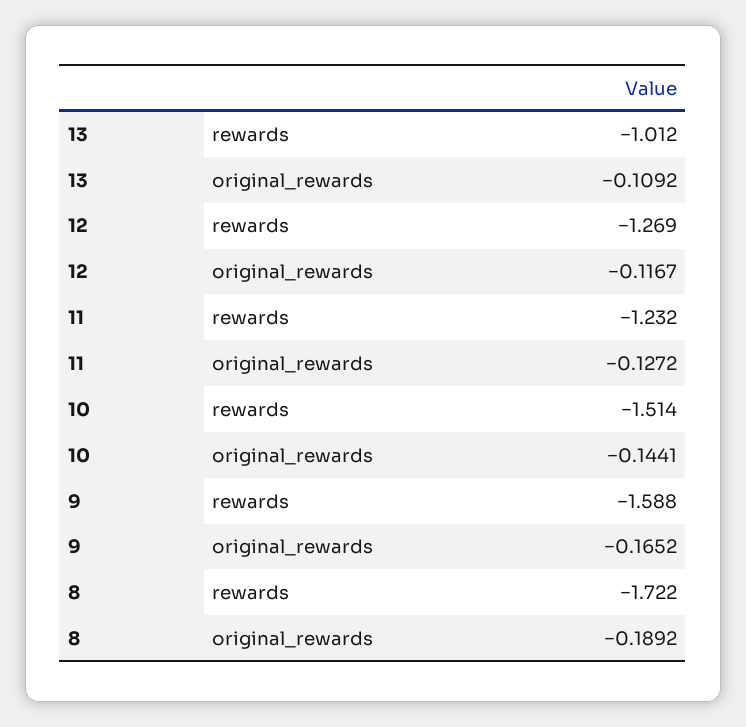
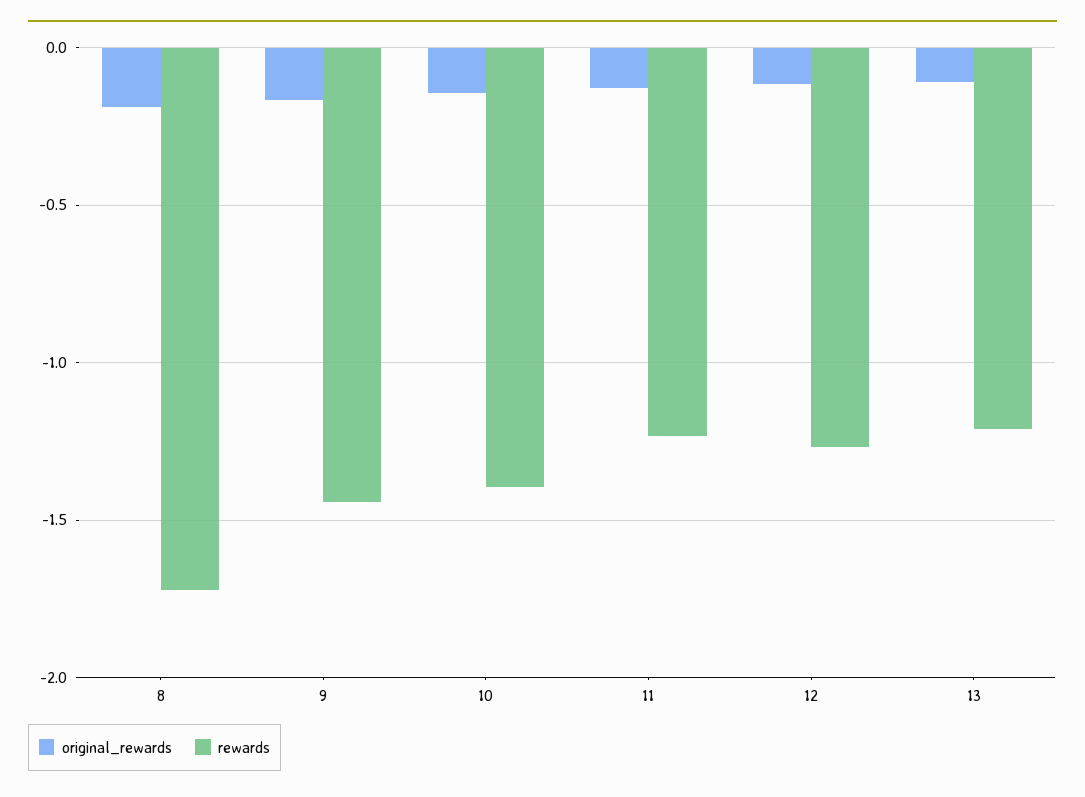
rewards, 13: -1.012 -> -1.2
rewards, 10: -1.514 -> -1.4
rewards, 9: -1.588 -> -1.45

